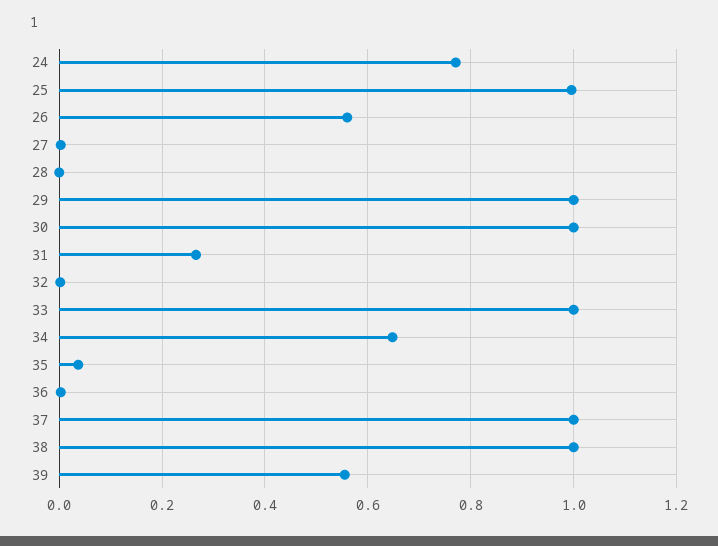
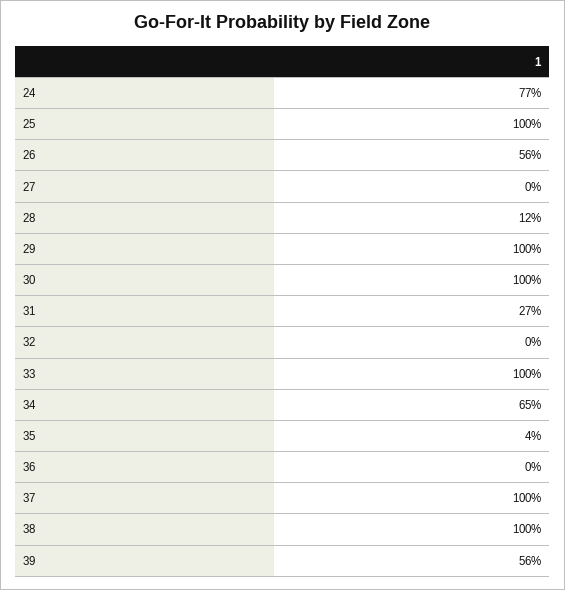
28: 0 -> 0.12

